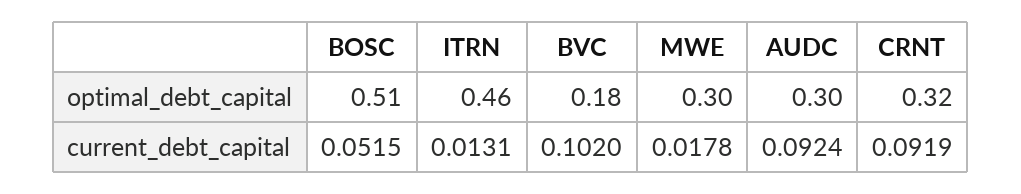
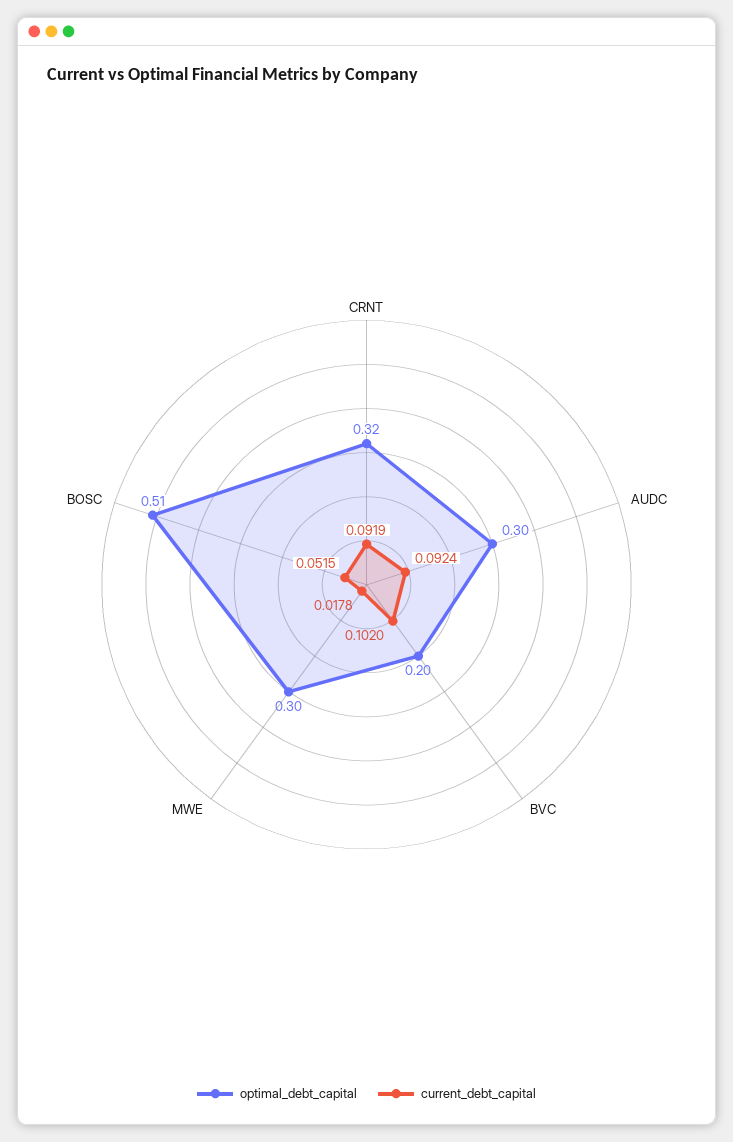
optimal_debt_capital, ITRN: 0.46 -> none
optimal_debt_capital, BVC: 0.18 -> 0.2
current_debt_capital, ITRN: 0.0131 -> none

